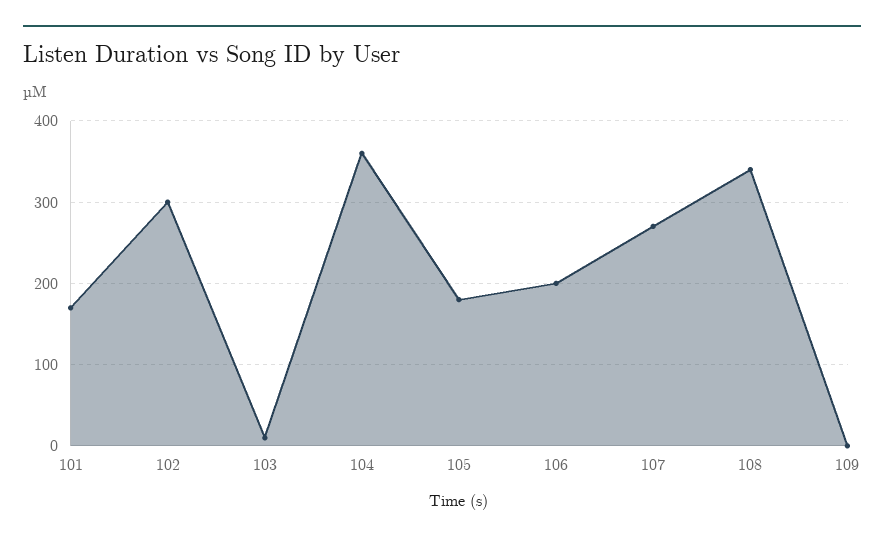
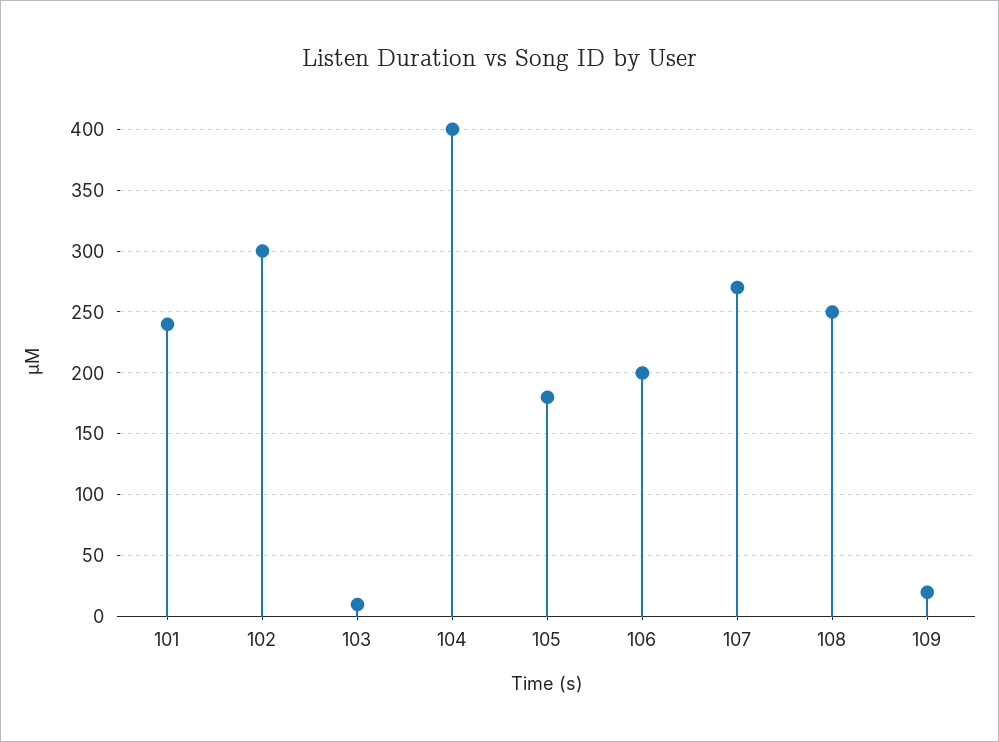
101: 170 -> 240
104: 360 -> 400
108: 340 -> 250
109: 0 -> 20

